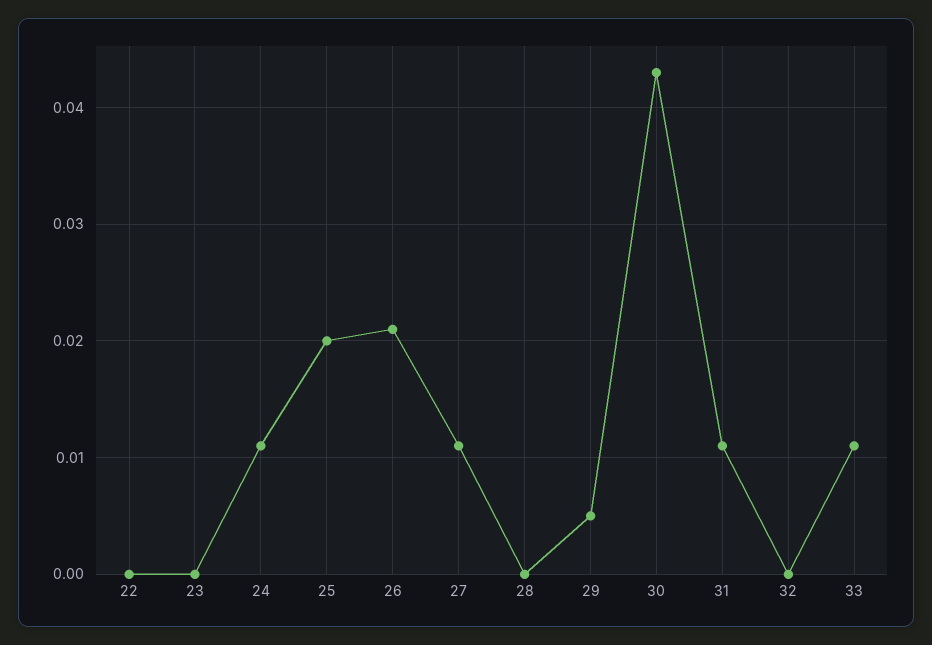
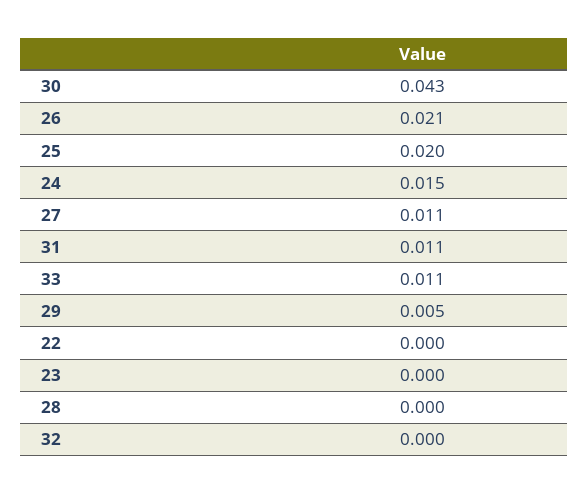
24: 0.011 -> 0.015

